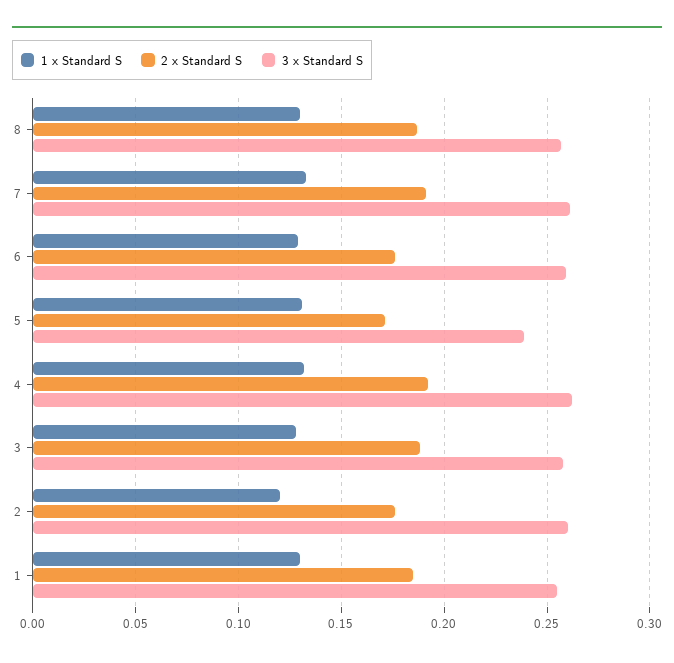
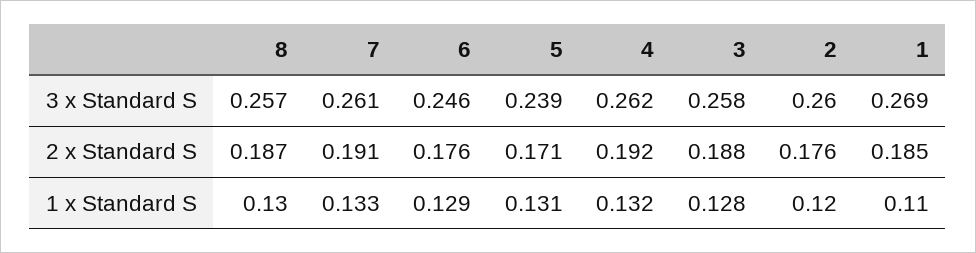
3 x Standard S, 6: 0.26 -> 0.246
1 x Standard S, 1: 0.13 -> 0.11
3 x Standard S, 1: 0.255 -> 0.269

